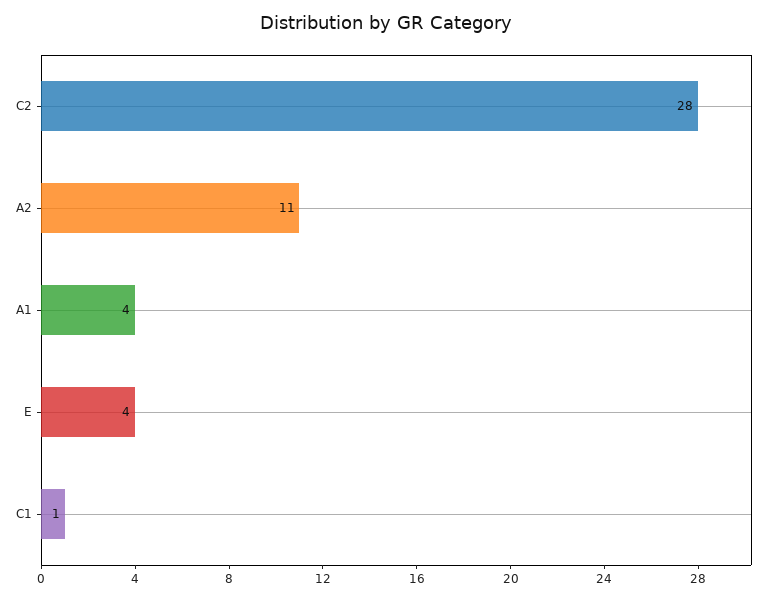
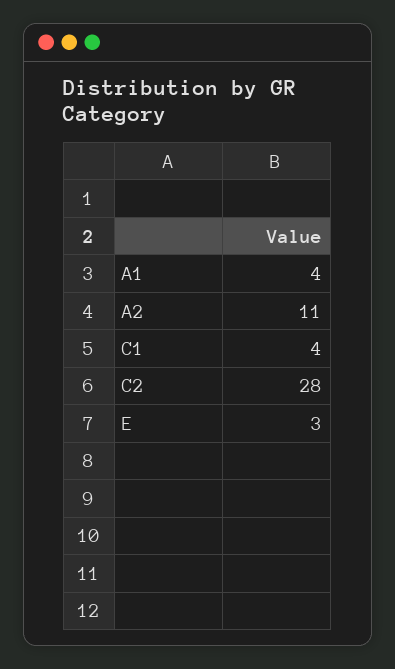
E: 4 -> 3
C1: 1 -> 4

